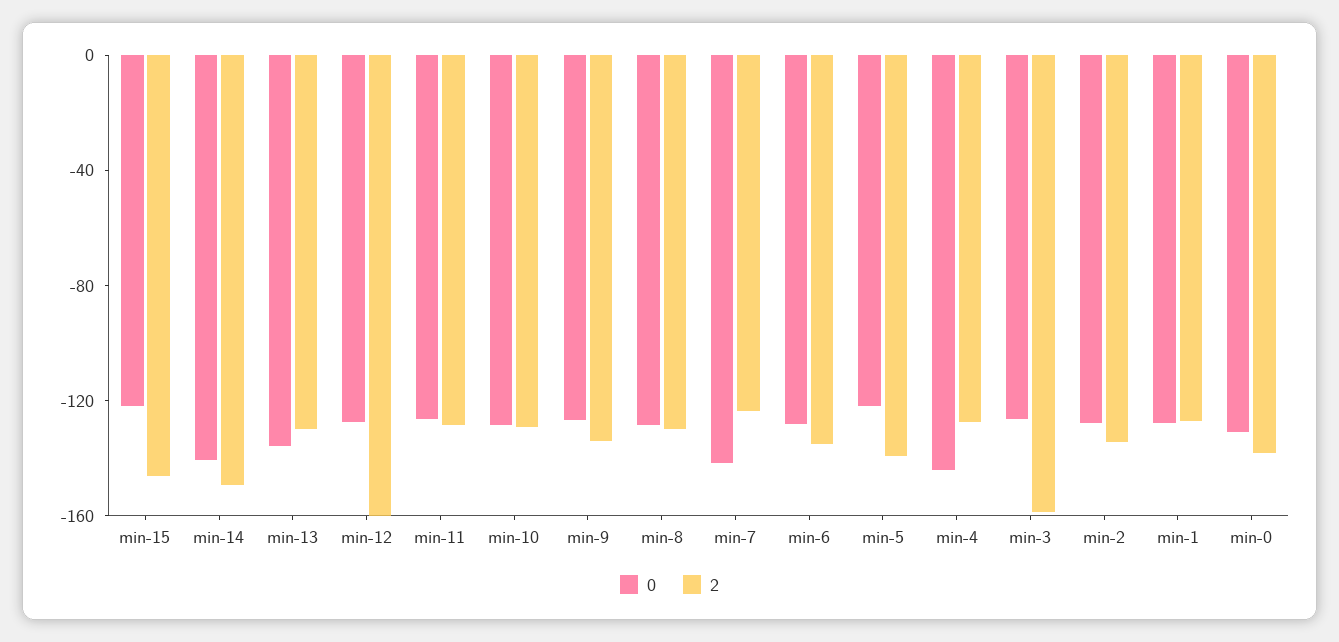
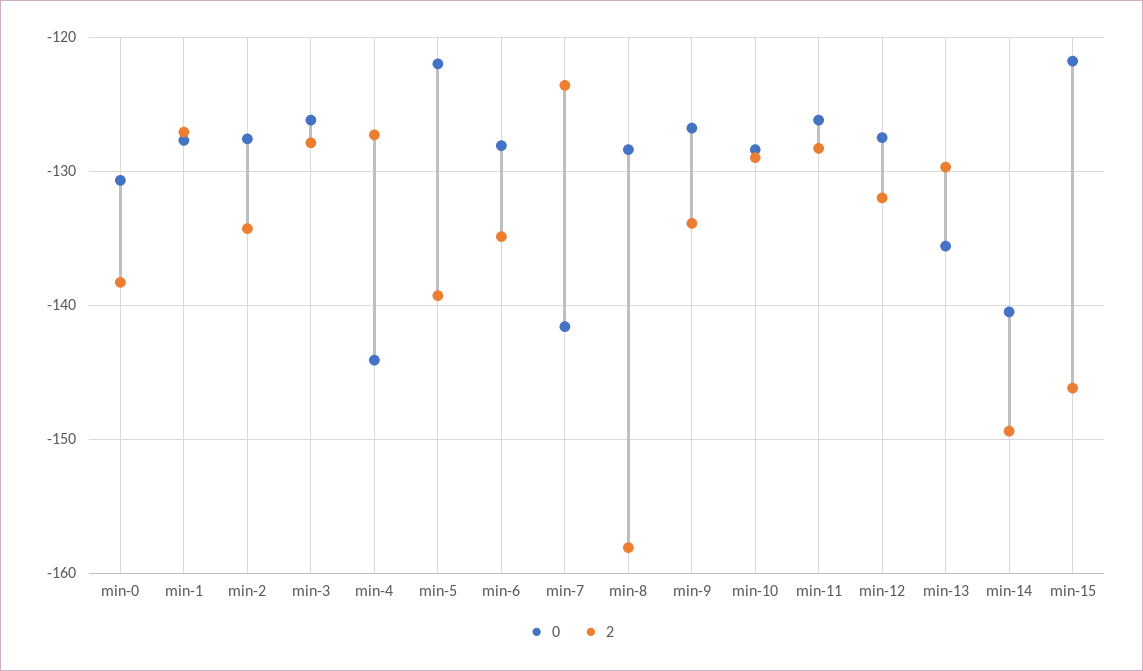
2, min-12: -160 -> -132
2, min-8: -130 -> -158
2, min-3: -160 -> -128

